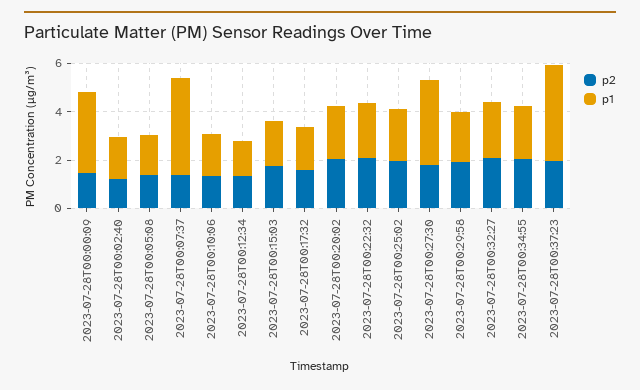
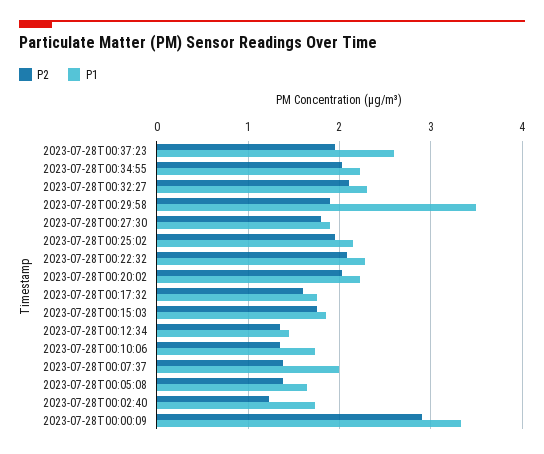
p2, 2023-07-28T00:00:09: 1.5 -> 2.9
p1, 2023-07-28T00:07:37: 4 -> 2
p1, 2023-07-28T00:27:30: 3.5 -> 1.9
p1, 2023-07-28T00:29:58: 2 -> 3.5
p1, 2023-07-28T00:37:23: 4 -> 2.6

